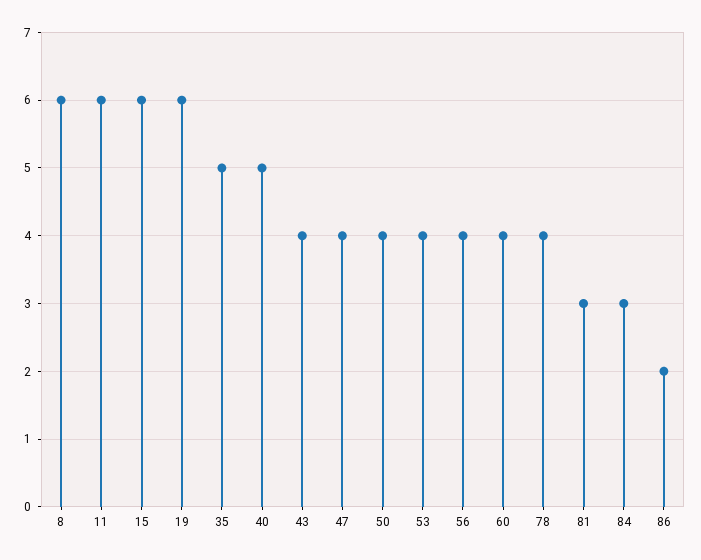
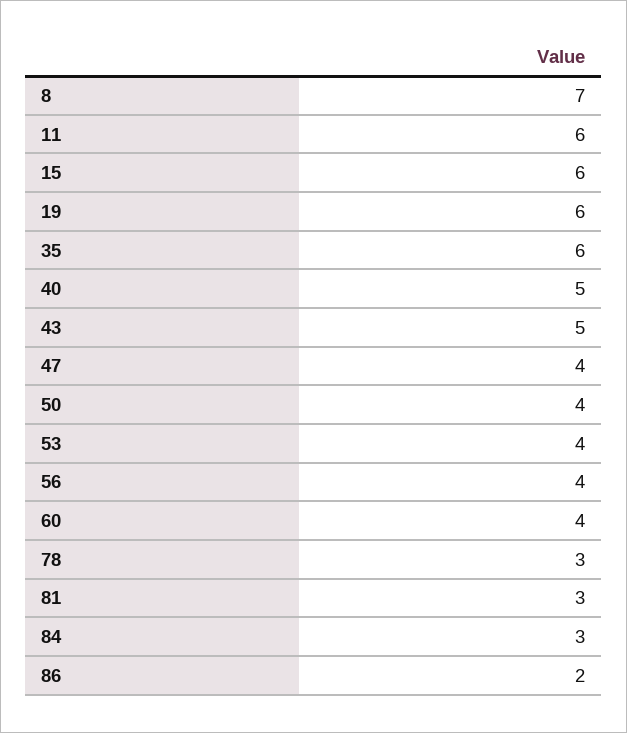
8: 6 -> 7
35: 5 -> 6
43: 4 -> 5
78: 4 -> 3

